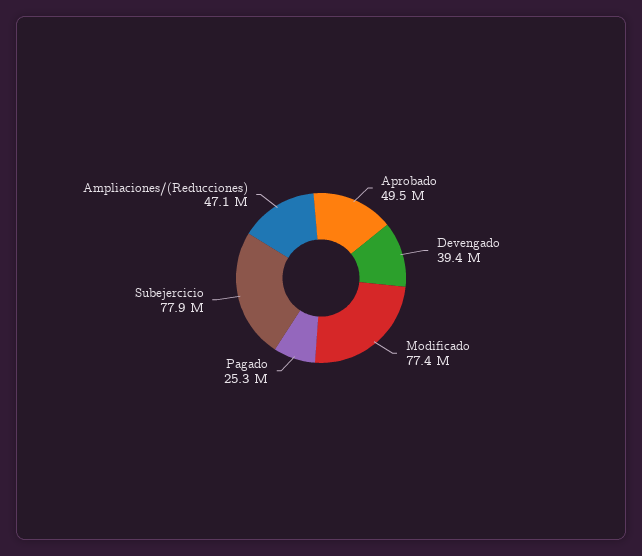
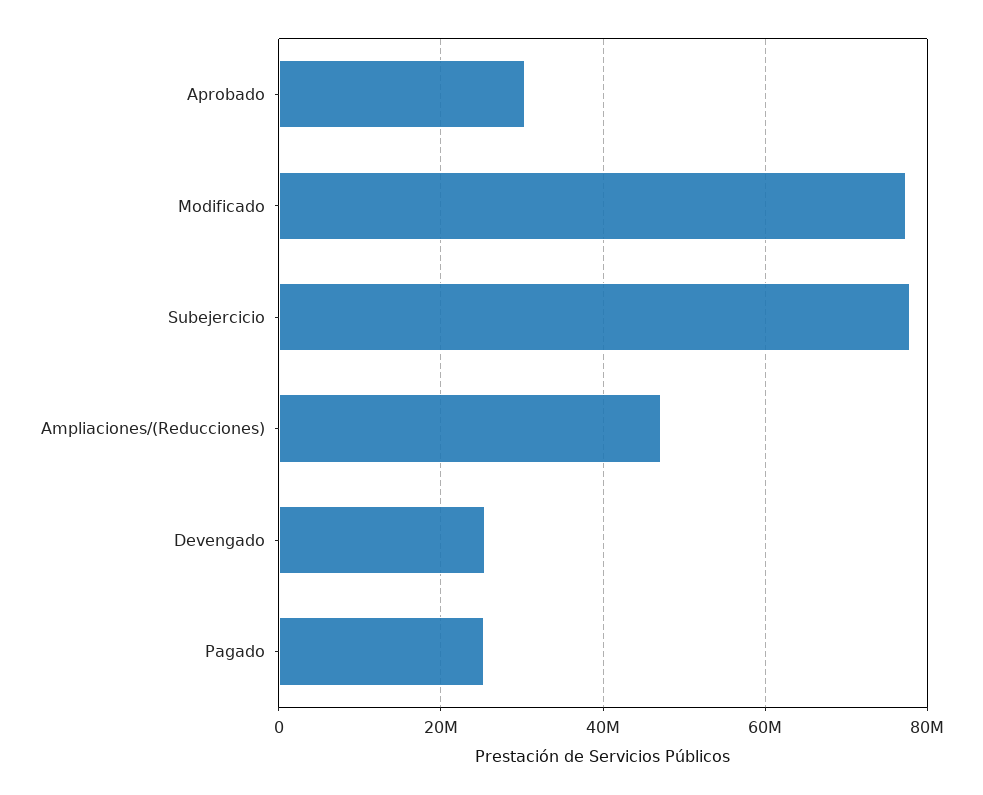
Aprobado: 49500000 -> 30000000
Devengado: 39400000 -> 26000000

